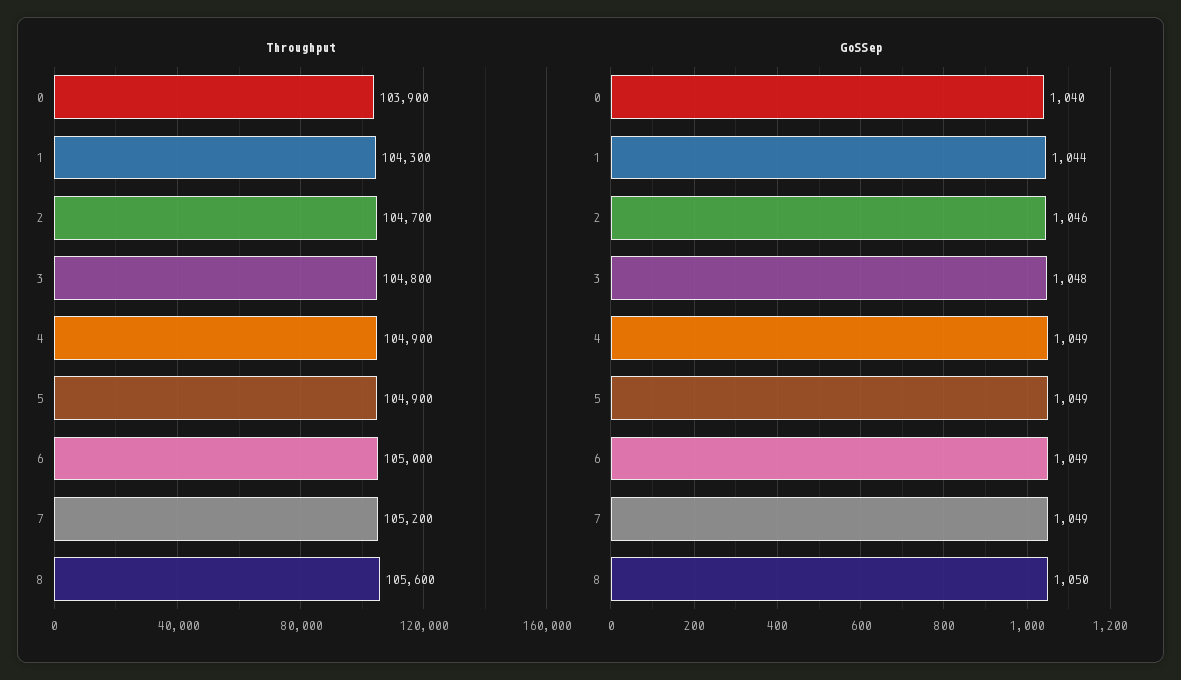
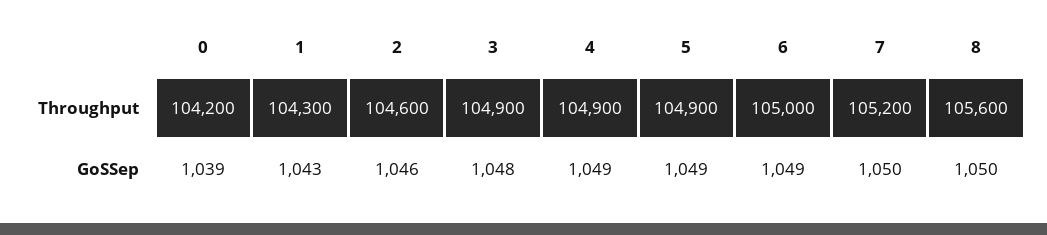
Throughput, 0: 103900 -> 104200
Throughput, 2: 104700 -> 104600
Throughput, 3: 104800 -> 104900
GoSSep, 0: 1040 -> 1039
GoSSep, 1: 1044 -> 1043
GoSSep, 7: 1049 -> 1050

